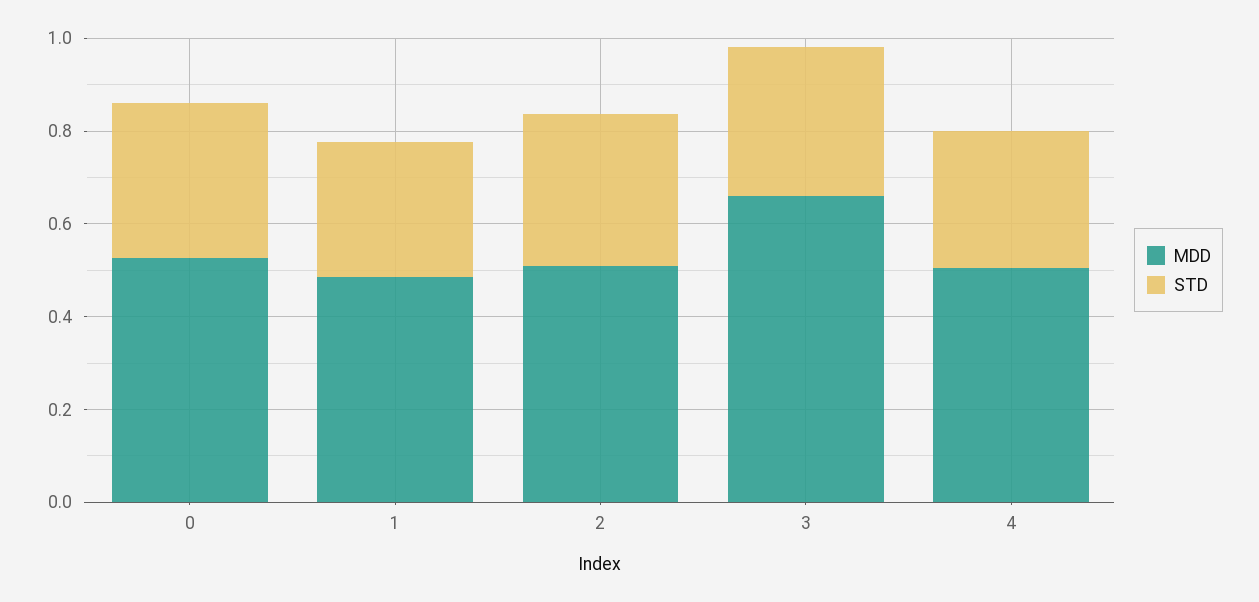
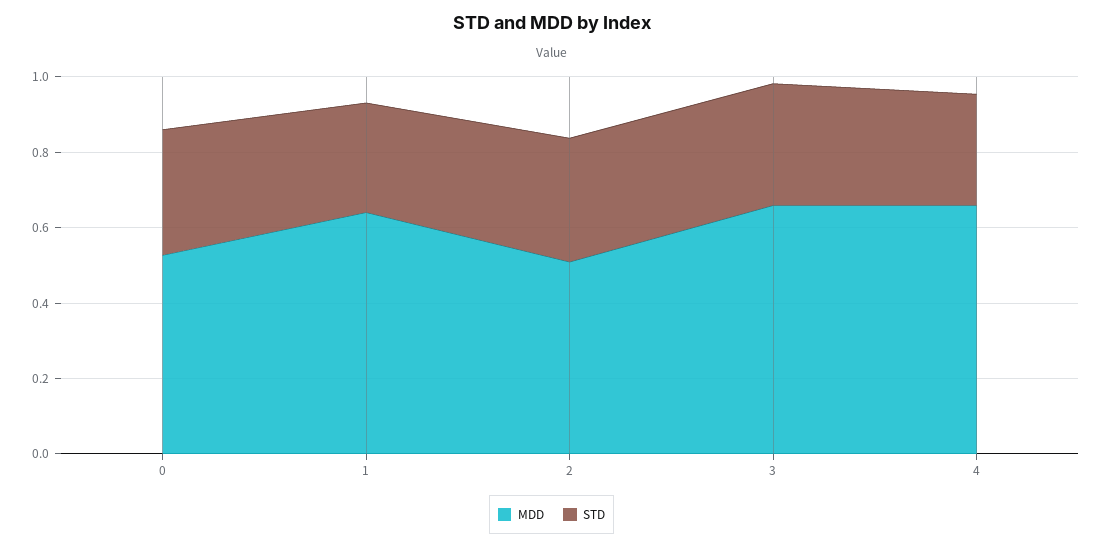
MDD, 1: 0.5 -> 0.65
MDD, 4: 0.5 -> 0.65

